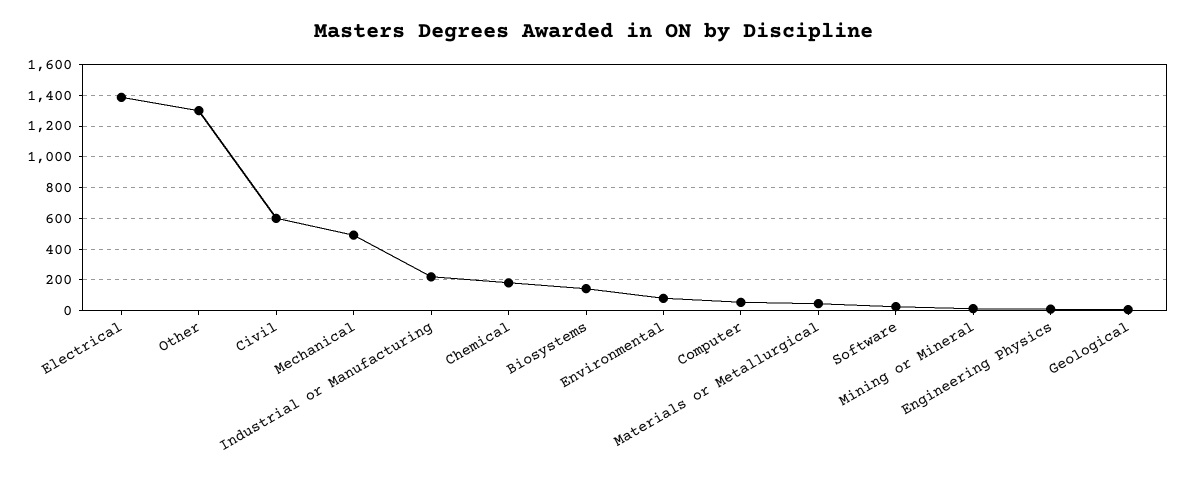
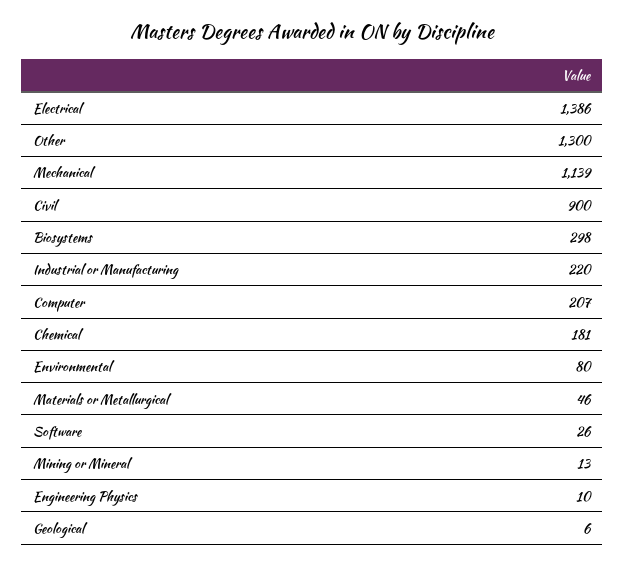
Civil: 600 -> 900
Mechanical: 500 -> 1139
Biosystems: 150 -> 298
Computer: 50 -> 207

